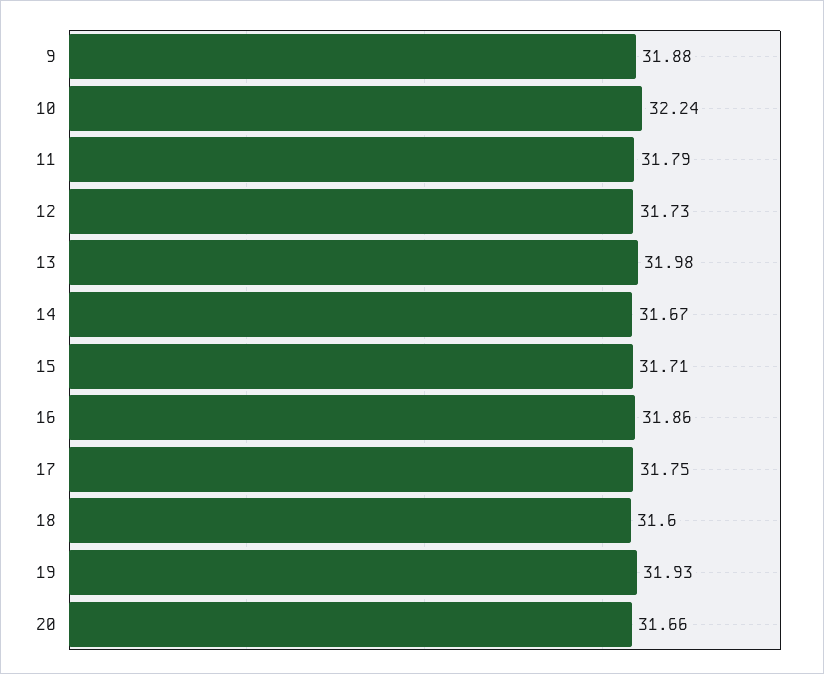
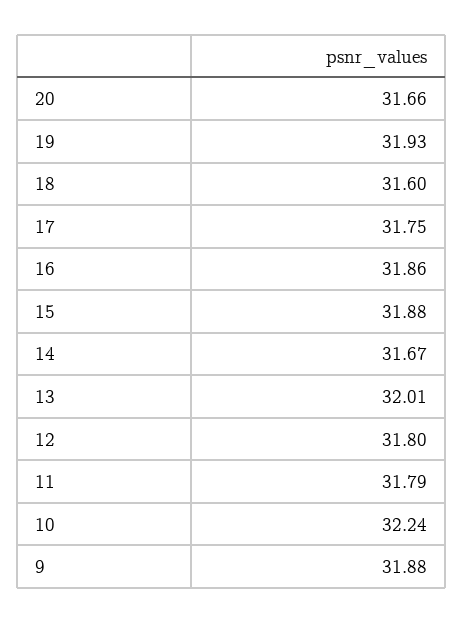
12: 31.73 -> 31.8
13: 31.98 -> 32.01
15: 31.71 -> 31.88

